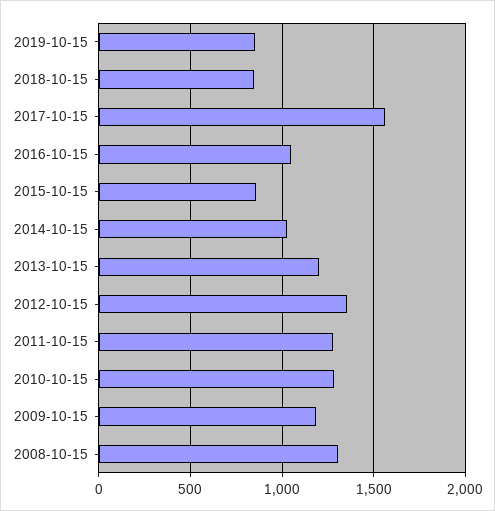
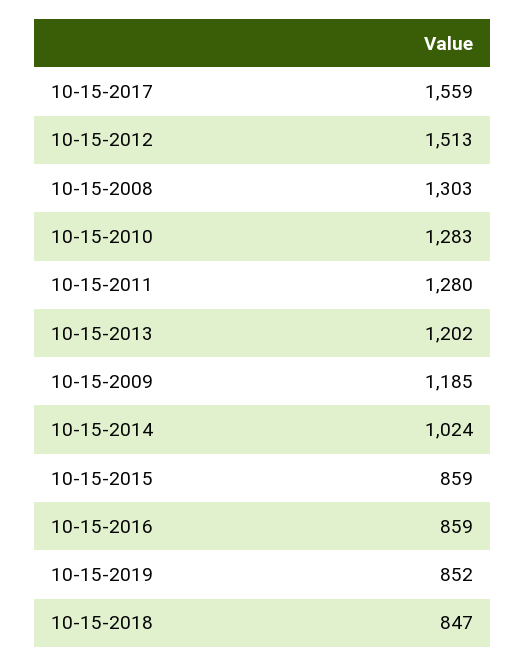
2016-10-15: 1050 -> 859
2012-10-15: 1350 -> 1513

